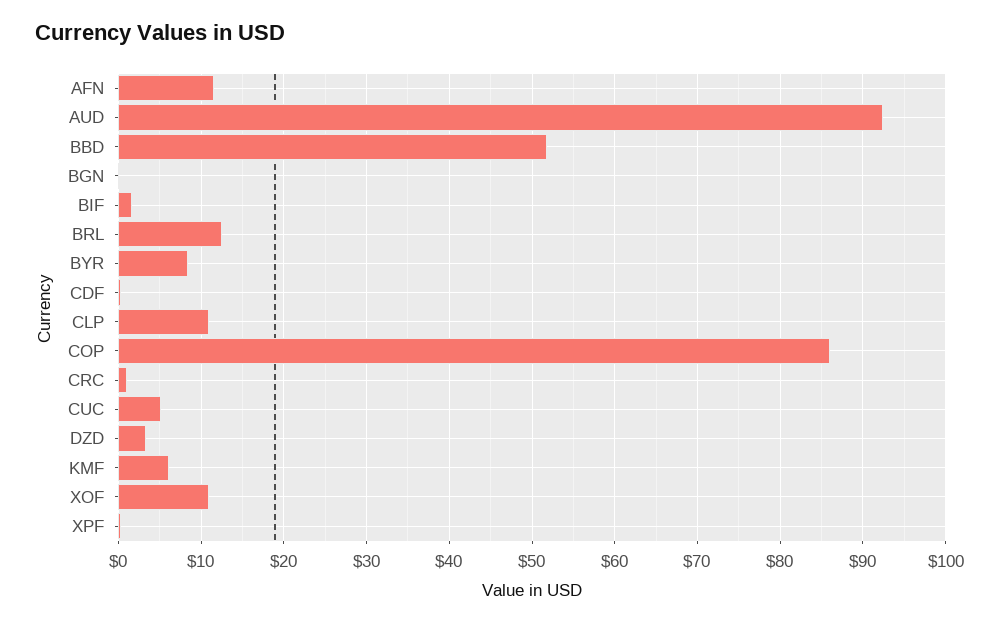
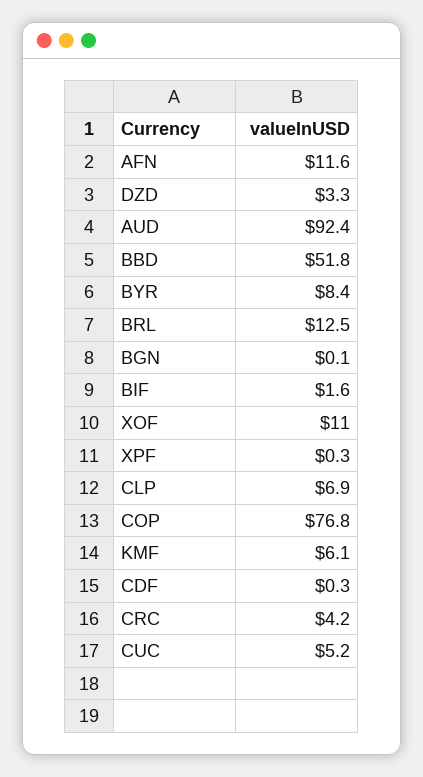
CLP: 11 -> 6.9
COP: 86 -> 76.8
CRC: 1 -> 4.2

